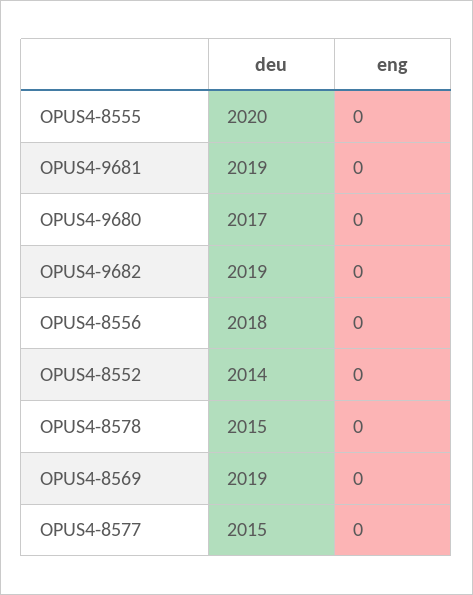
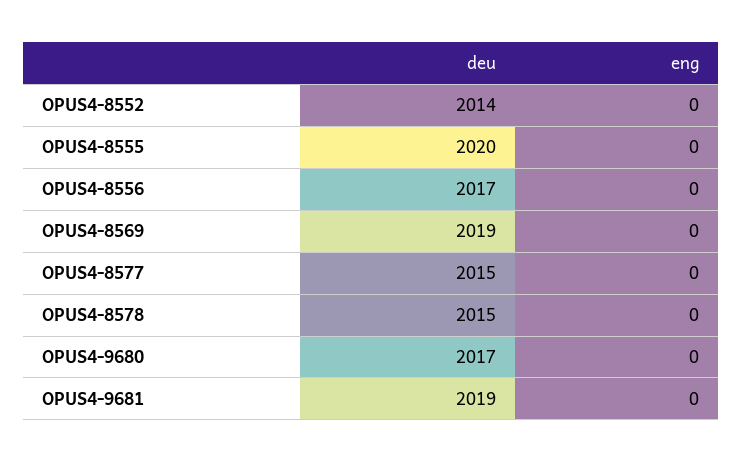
deu, OPUS4-9682: 2019 -> none
eng, OPUS4-9682: 0 -> none
deu, OPUS4-8556: 2018 -> 2017

